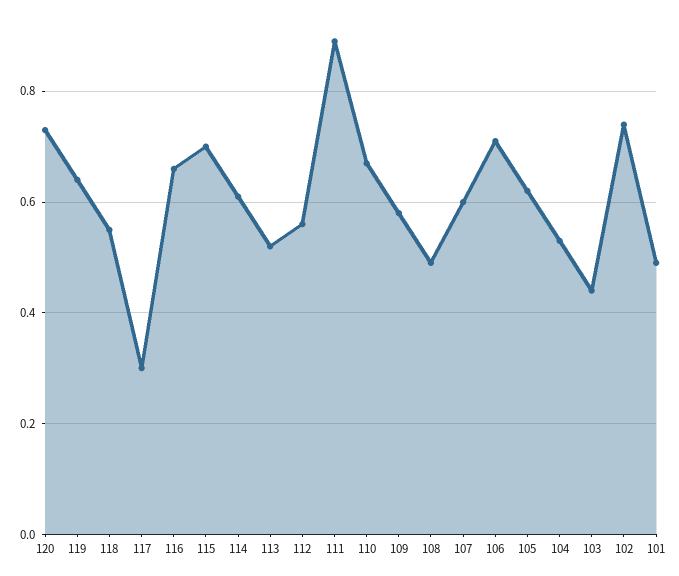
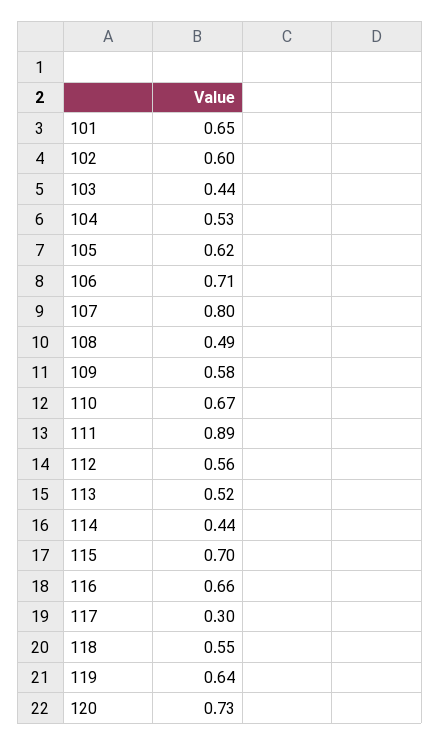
114: 0.6 -> 0.44
107: 0.6 -> 0.8
102: 0.75 -> 0.6
101: 0.5 -> 0.65

